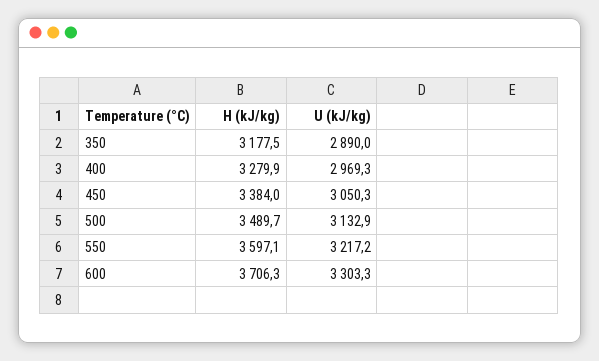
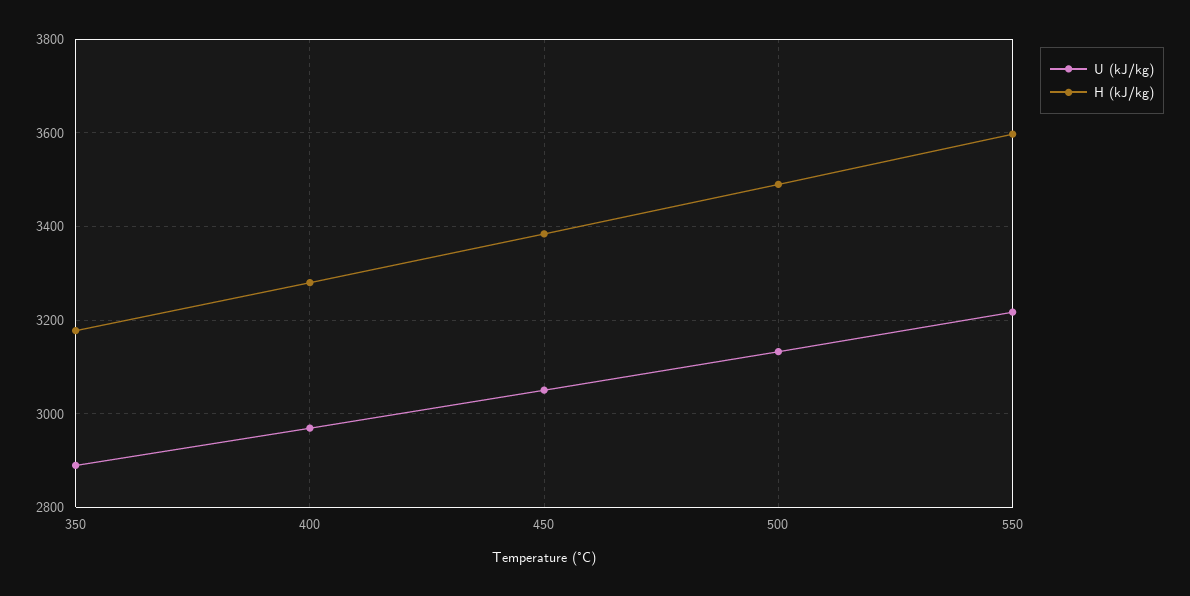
H (kJ/kg), 600: 3706.3 -> none
U (kJ/kg), 600: 3303.3 -> none

